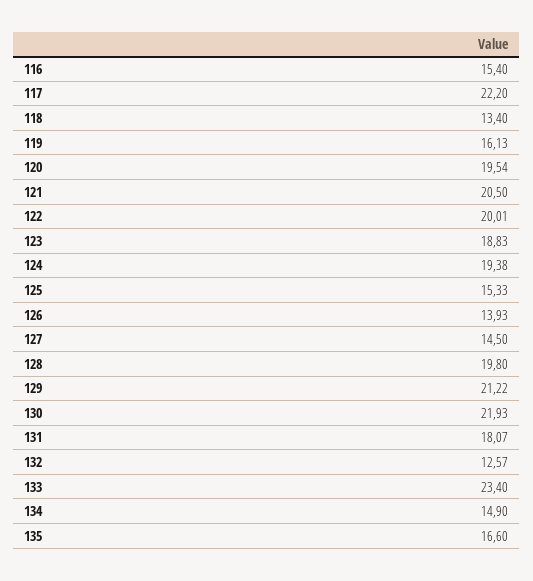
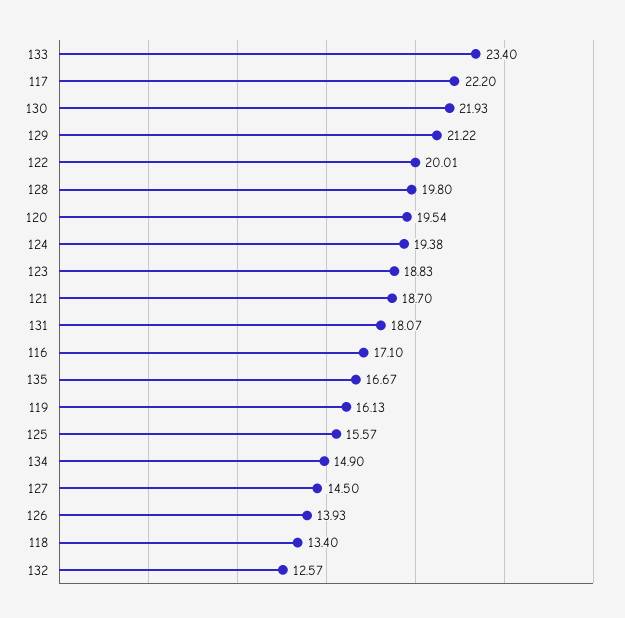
116: 15.4 -> 17.1
121: 20.5 -> 18.7
125: 15.33 -> 15.57
135: 16.6 -> 16.67

